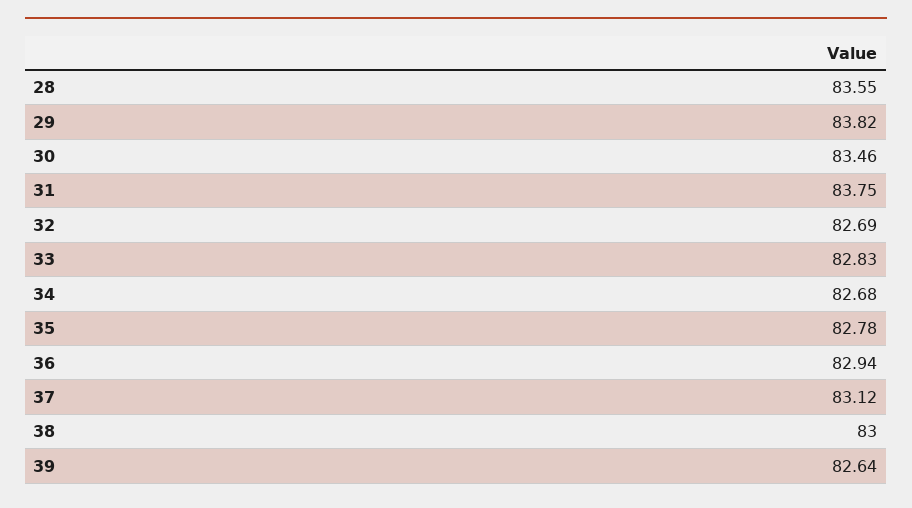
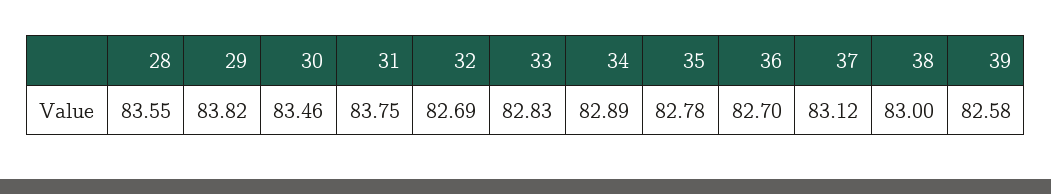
34: 82.68 -> 82.89
36: 82.94 -> 82.7
39: 82.64 -> 82.58

